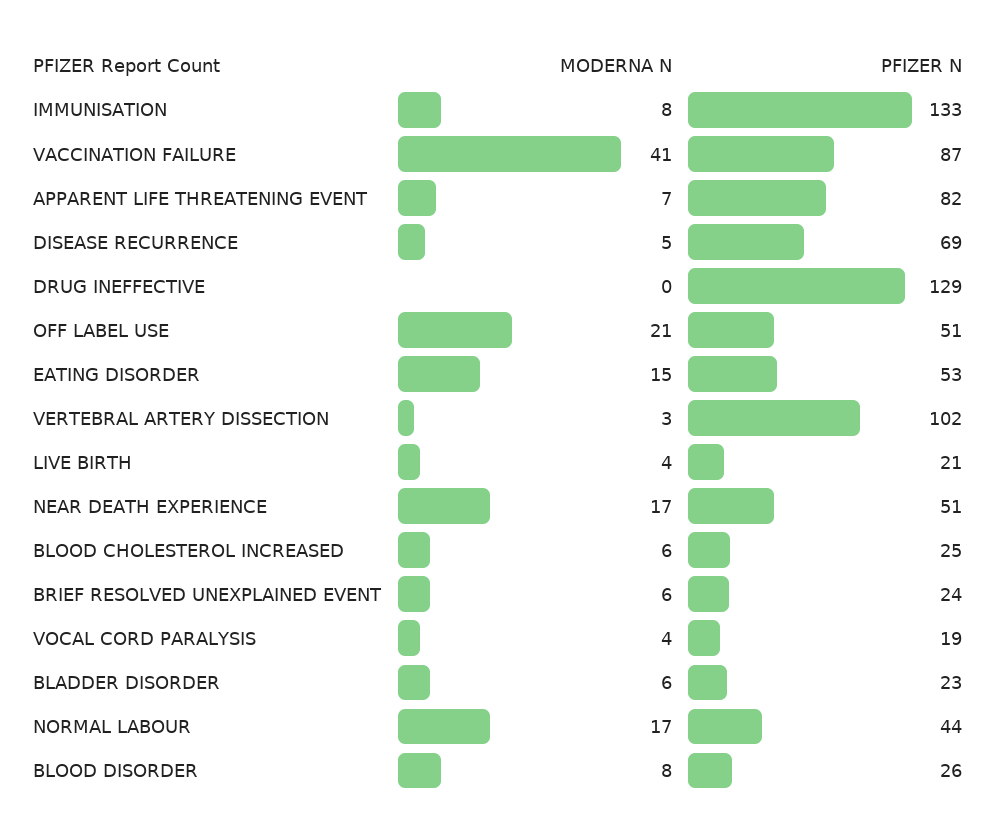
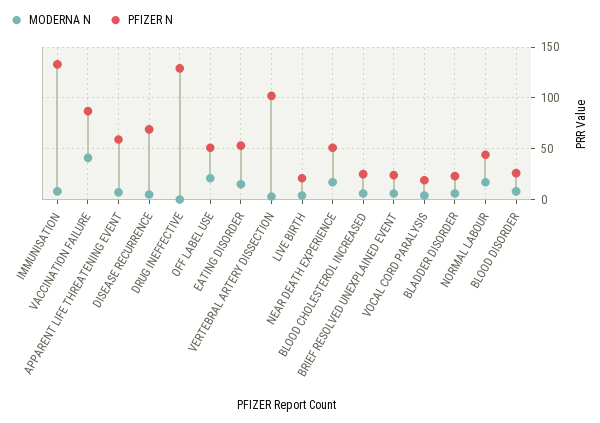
PFIZER N, APPARENT LIFE THREATENING EVENT: 82 -> 60

